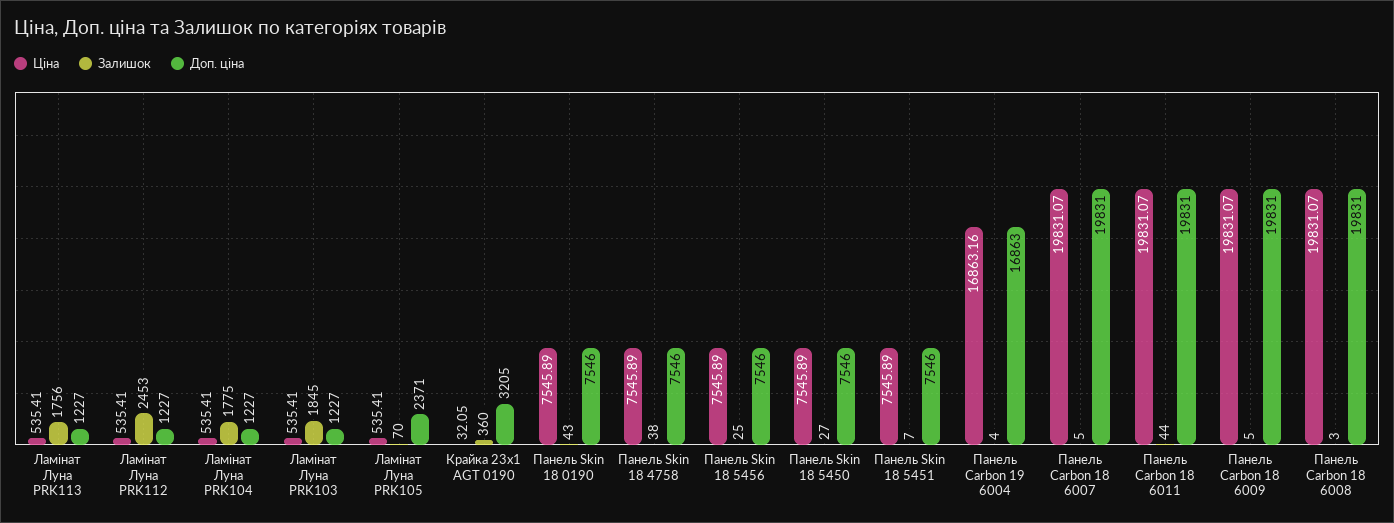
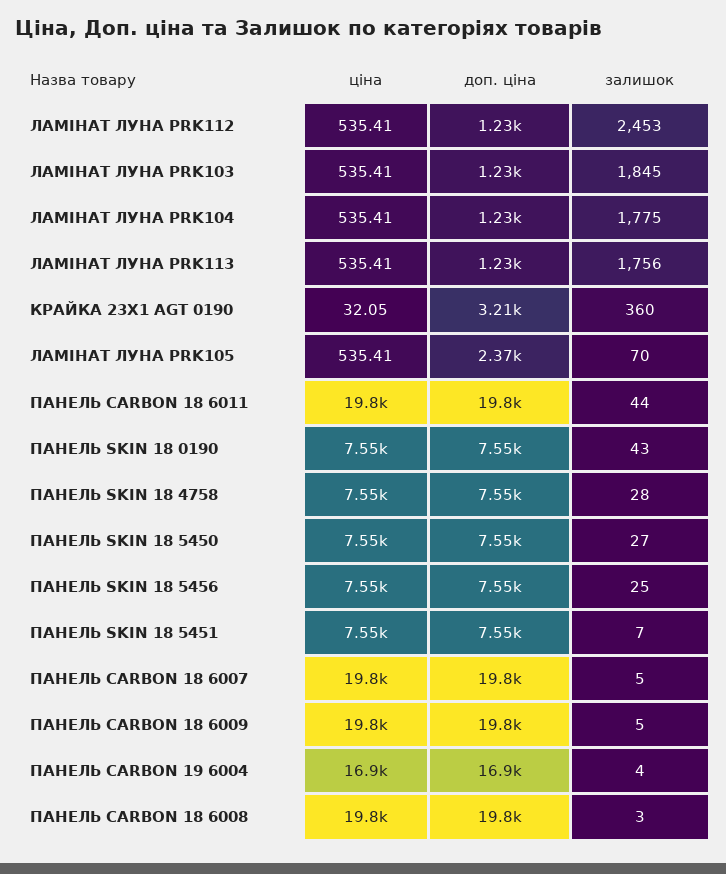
Залишок, Панель Skin 18 4758: 38 -> 28

